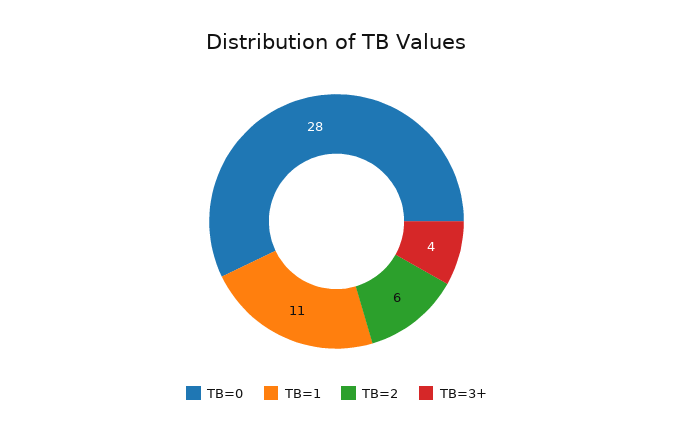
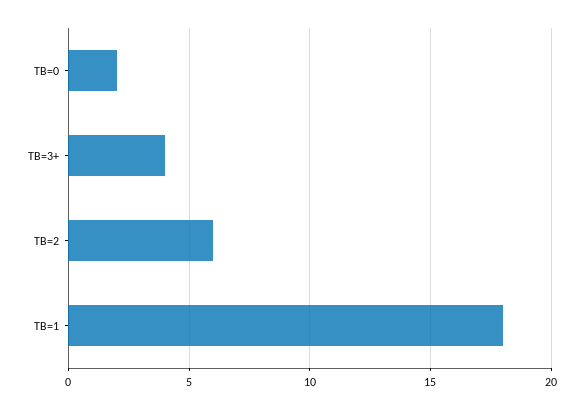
TB=0: 28 -> 2
TB=1: 11 -> 18

